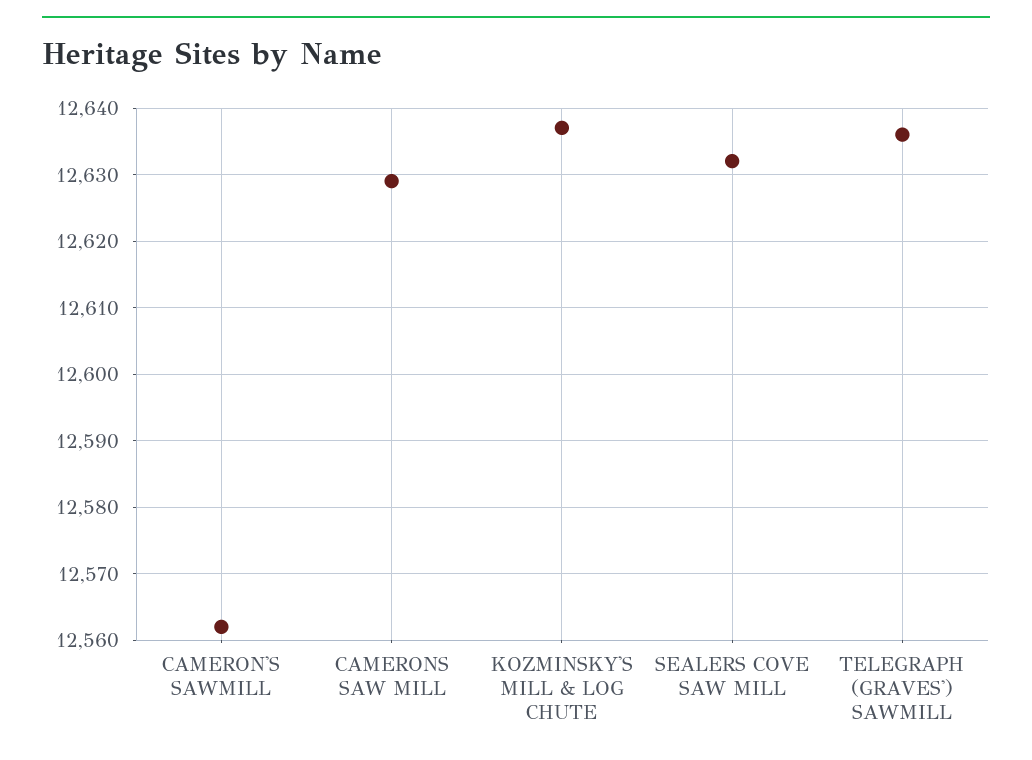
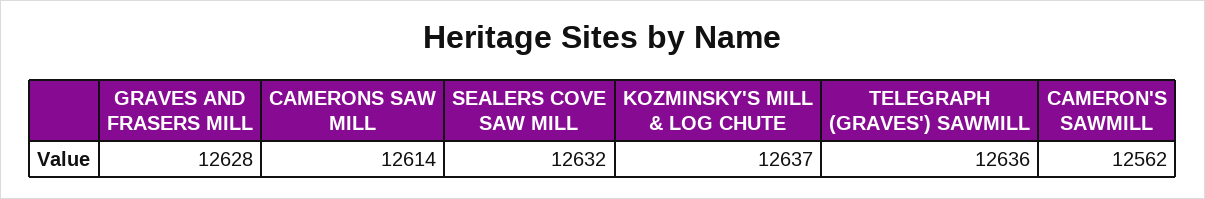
CAMERONS SAW MILL: 12629 -> 12614
GRAVES AND FRASERS MILL: none -> 12628

